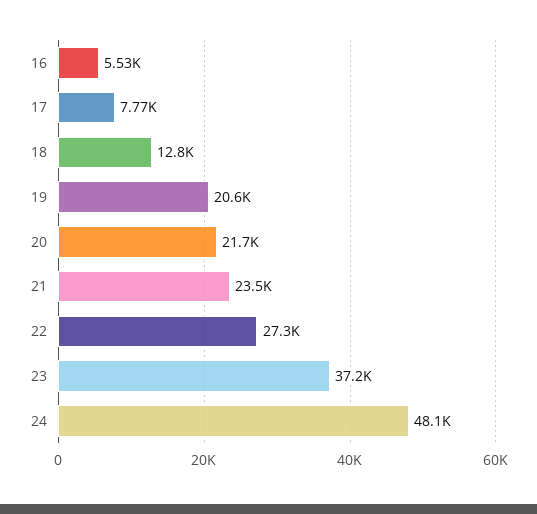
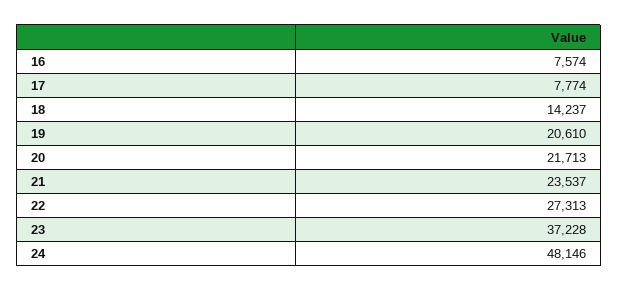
16: 5530 -> 7574
18: 12800 -> 14237

